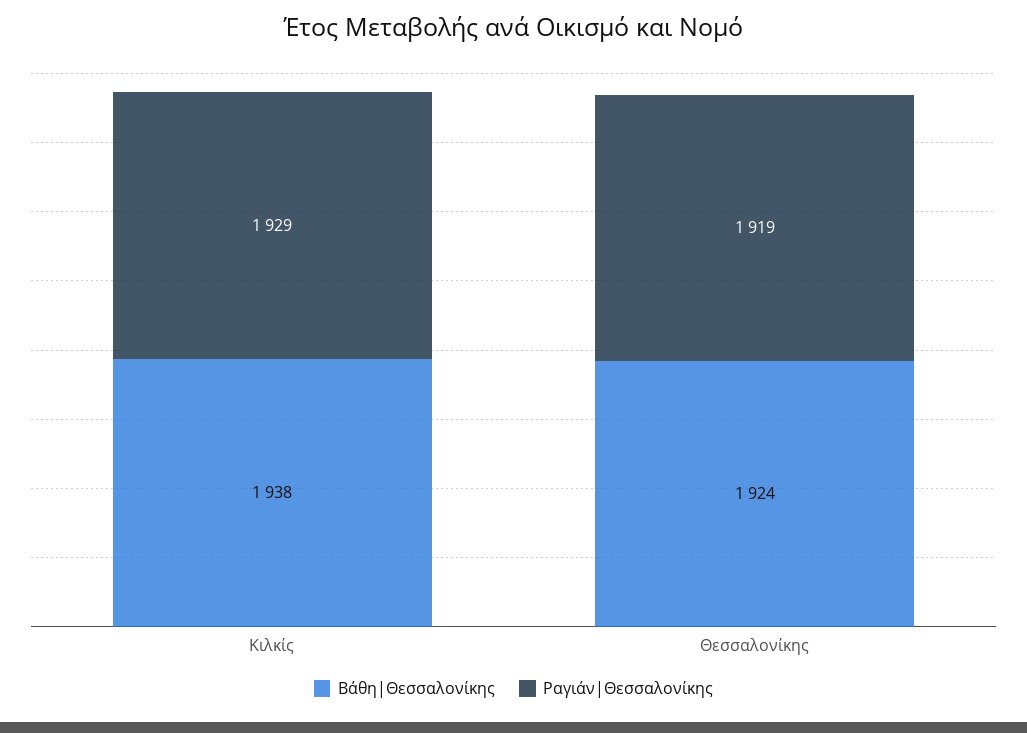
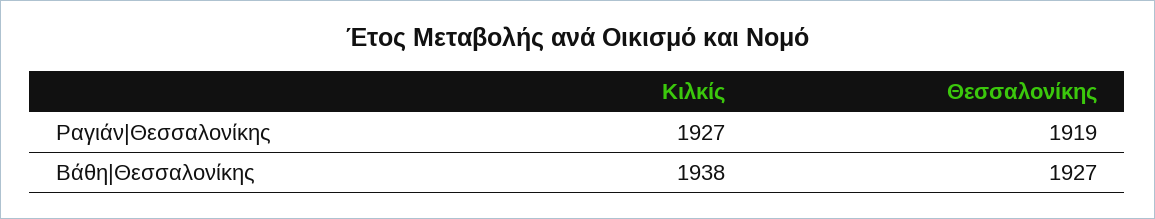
Ραγιάν|Θεσσαλονίκης, Κιλκίς: 1929 -> 1927
Βάθη|Θεσσαλονίκης, Θεσσαλονίκης: 1924 -> 1927

